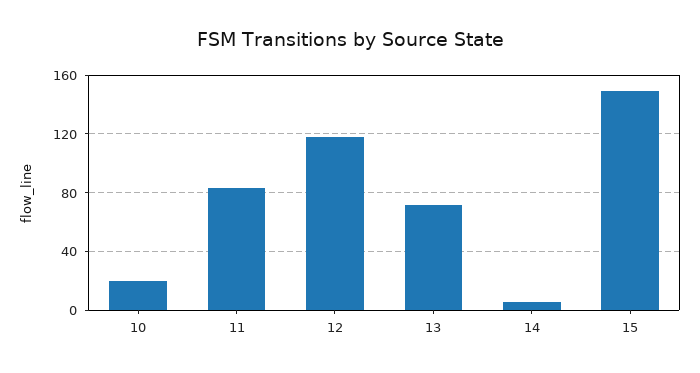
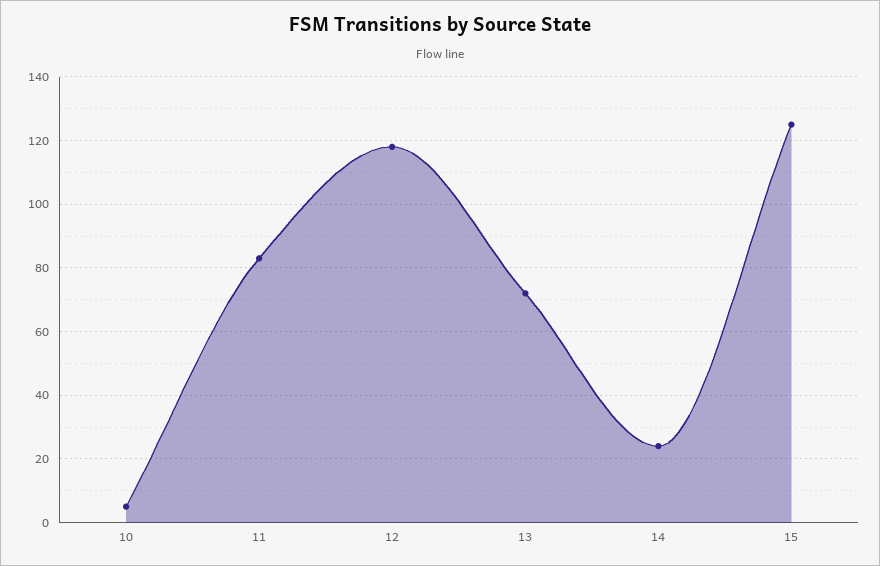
10: 20 -> 5
14: 5 -> 25
15: 150 -> 125

